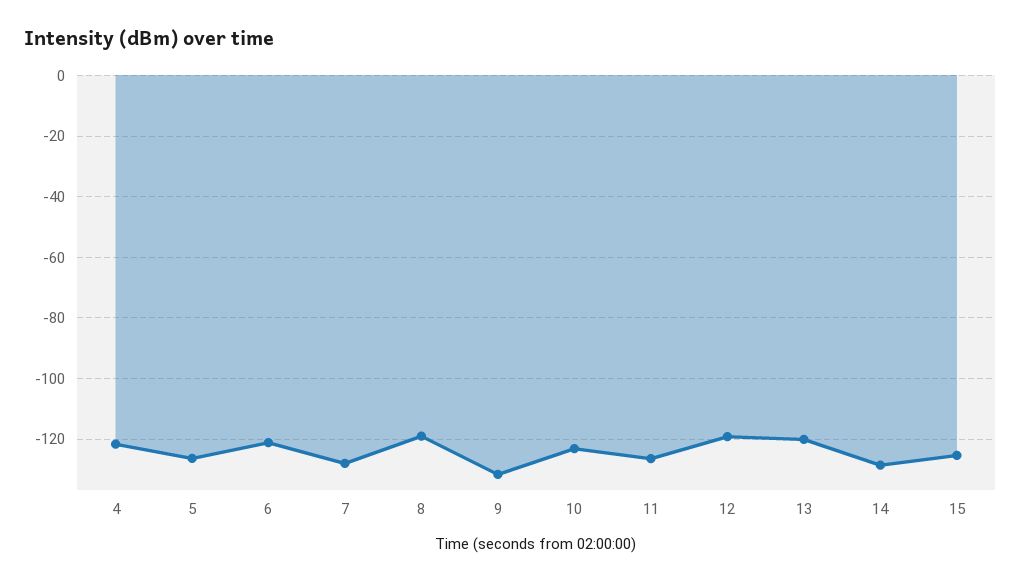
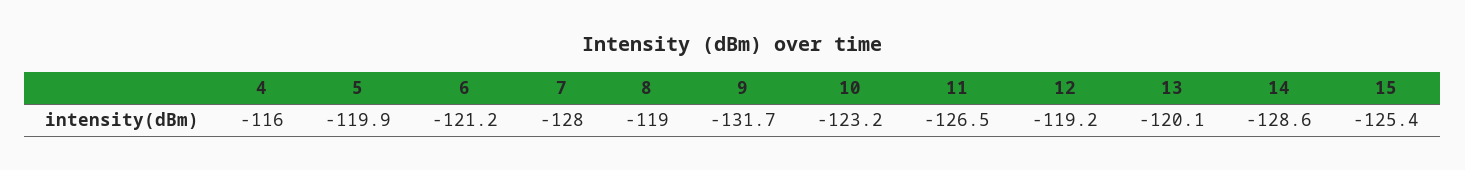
4: -122 -> -116
5: -126 -> -119.9

